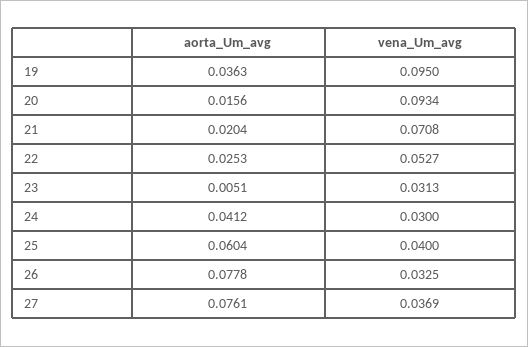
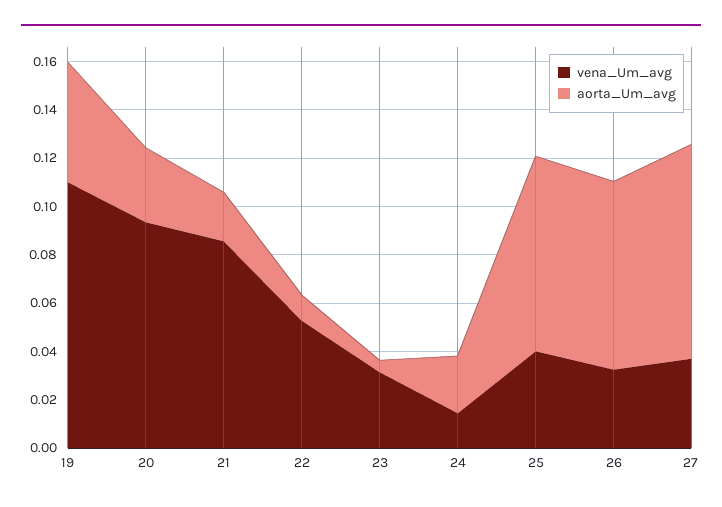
aorta_Um_avg, 19: 0.0363 -> 0.05
vena_Um_avg, 19: 0.095 -> 0.11
aorta_Um_avg, 20: 0.0156 -> 0.03
vena_Um_avg, 21: 0.0708 -> 0.085
aorta_Um_avg, 22: 0.0253 -> 0.01
aorta_Um_avg, 24: 0.0412 -> 0.025
vena_Um_avg, 24: 0.03 -> 0.015
aorta_Um_avg, 25: 0.0604 -> 0.08
aorta_Um_avg, 27: 0.0761 -> 0.09

